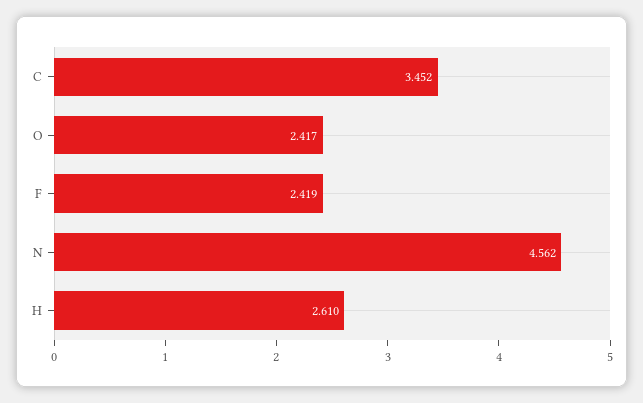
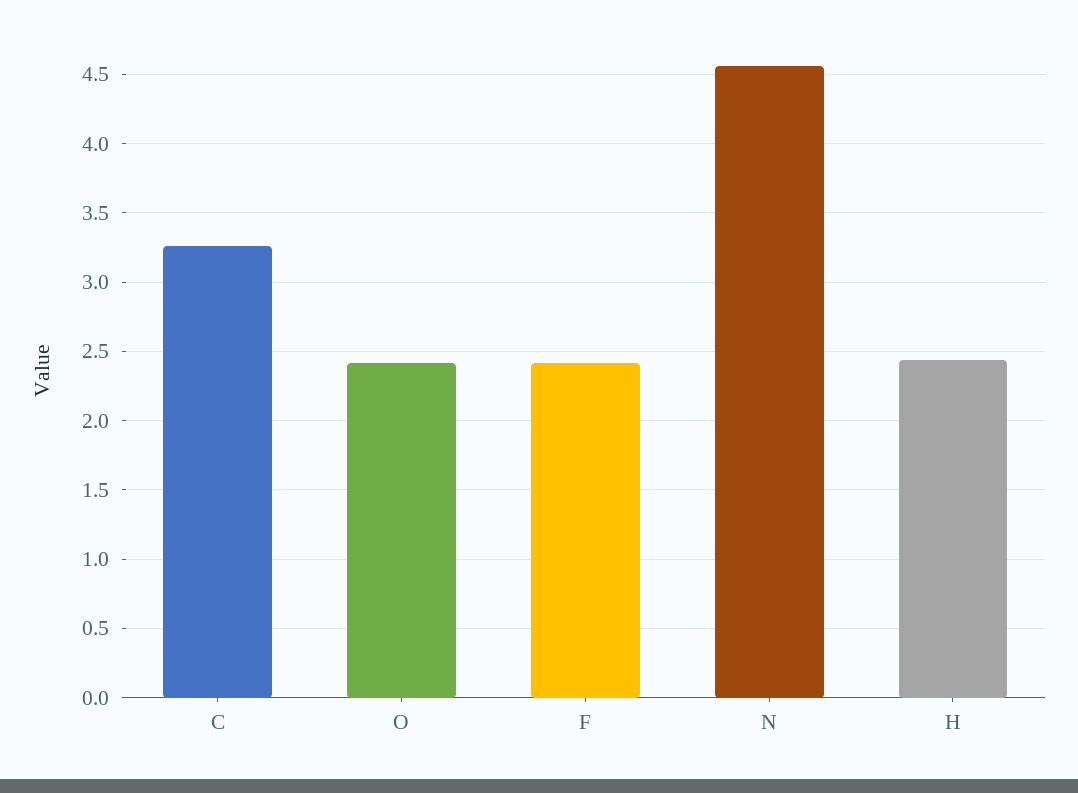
C: 3.452 -> 3.25
H: 2.61 -> 2.45

